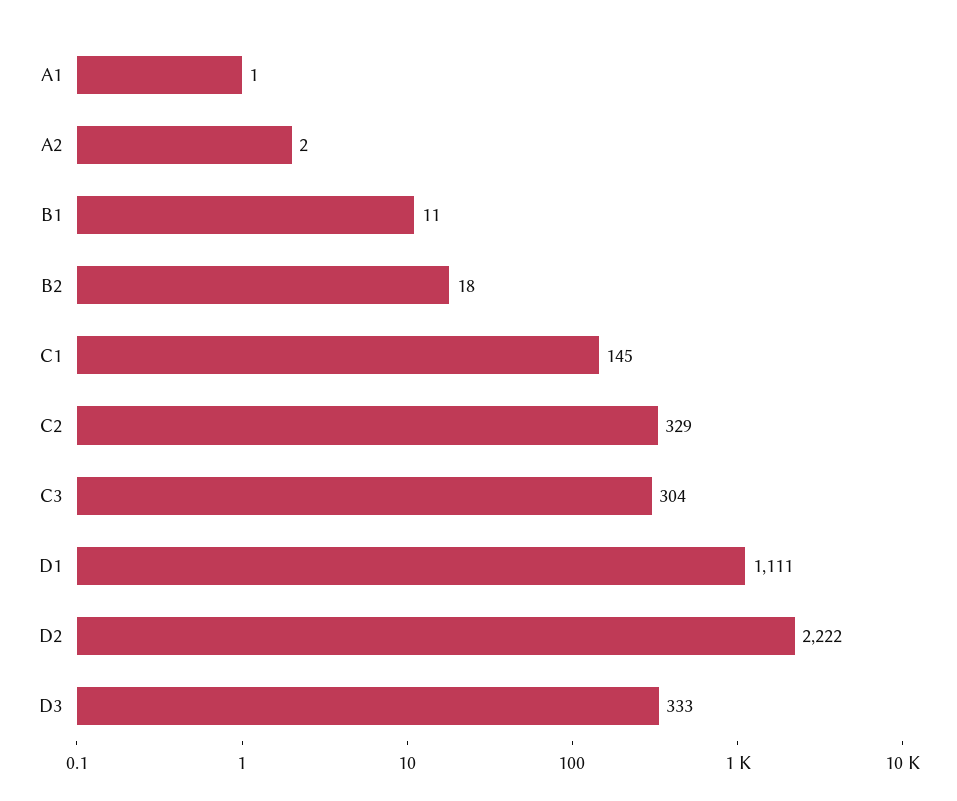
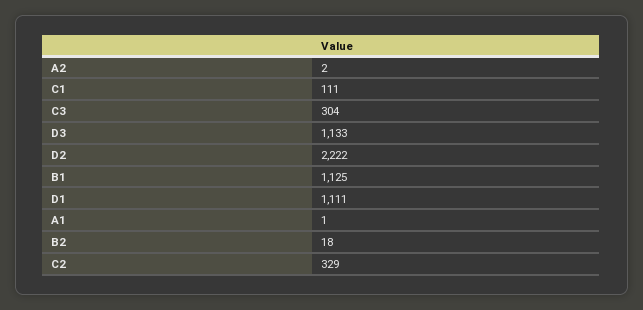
B1: 11 -> 1125
C1: 145 -> 111
D3: 333 -> 1133

